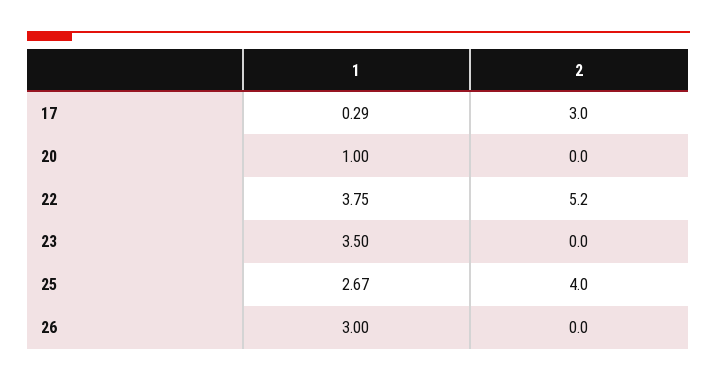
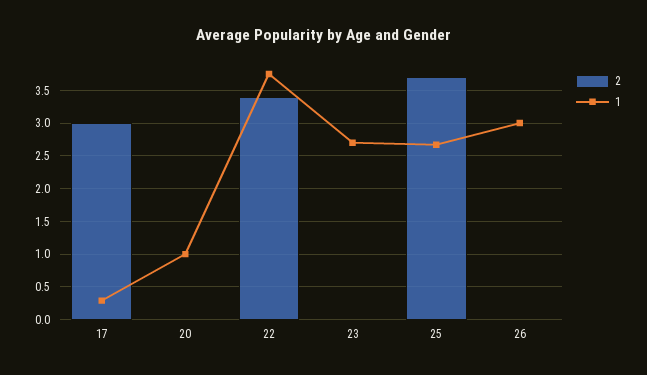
2, 22: 5.2 -> 3.4
1, 23: 3.5 -> 2.7
2, 25: 4 -> 3.7

